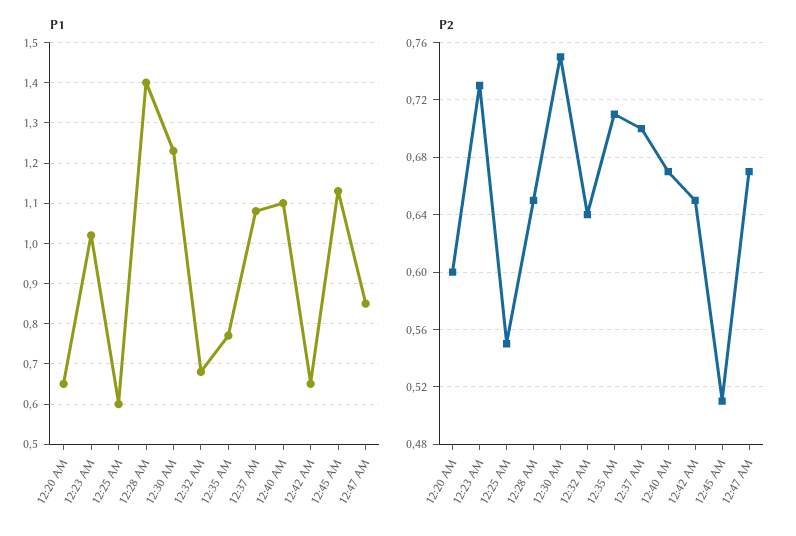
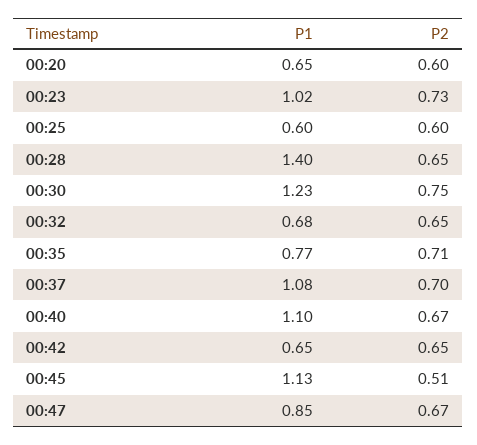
P2, 12:25 AM: 0.55 -> 0.6
P2, 12:32 AM: 0.64 -> 0.65

